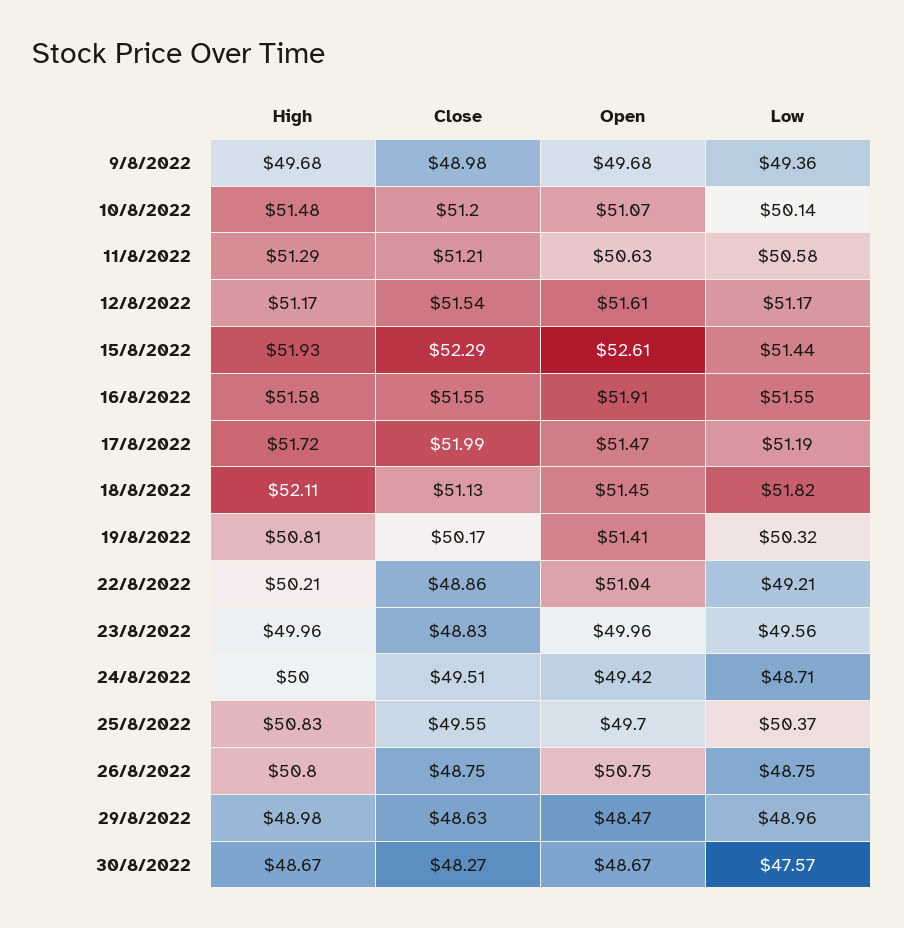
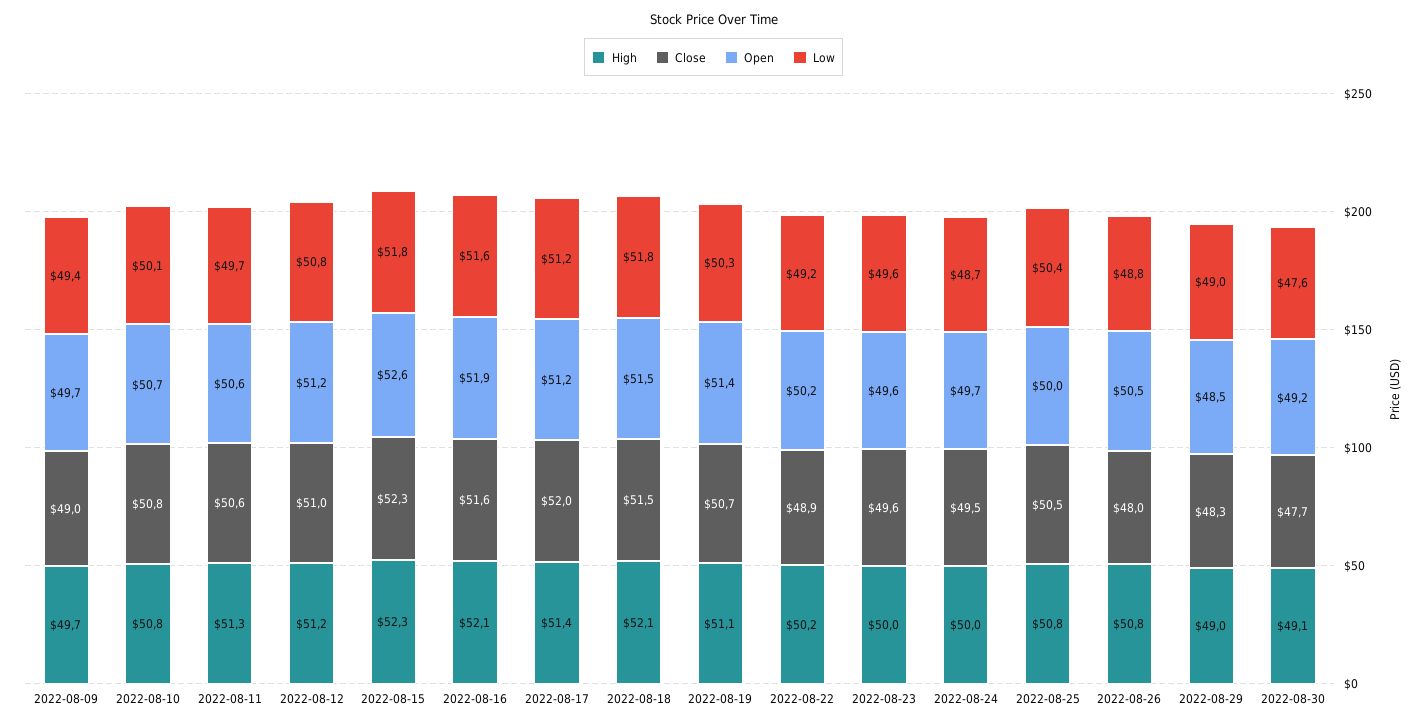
High, 10/8/2022: 51.48 -> 50.8
Close, 10/8/2022: 51.2 -> 50.8
Open, 10/8/2022: 51.07 -> 50.7
Close, 11/8/2022: 51.21 -> 50.6
Low, 11/8/2022: 50.58 -> 49.7
Close, 12/8/2022: 51.54 -> 51
Open, 12/8/2022: 51.61 -> 51.2
Low, 12/8/2022: 51.17 -> 50.8
High, 15/8/2022: 51.93 -> 52.3
Low, 15/8/2022: 51.44 -> 51.8
High, 16/8/2022: 51.58 -> 52.1
High, 17/8/2022: 51.72 -> 51.4
Open, 17/8/2022: 51.47 -> 51.2
Close, 18/8/2022: 51.13 -> 51.5
High, 19/8/2022: 50.81 -> 51.1
Close, 19/8/2022: 50.17 -> 50.7
Open, 22/8/2022: 51.04 -> 50.2
Close, 23/8/2022: 48.83 -> 49.6
Open, 23/8/2022: 49.96 -> 49.6
Open, 24/8/2022: 49.42 -> 49.7
Close, 25/8/2022: 49.55 -> 50.5
Open, 25/8/2022: 49.7 -> 50
Close, 26/8/2022: 48.75 -> 48
Open, 26/8/2022: 50.75 -> 50.5
Close, 29/8/2022: 48.63 -> 48.3
High, 30/8/2022: 48.67 -> 49.1
Close, 30/8/2022: 48.27 -> 47.7
Open, 30/8/2022: 48.67 -> 49.2

